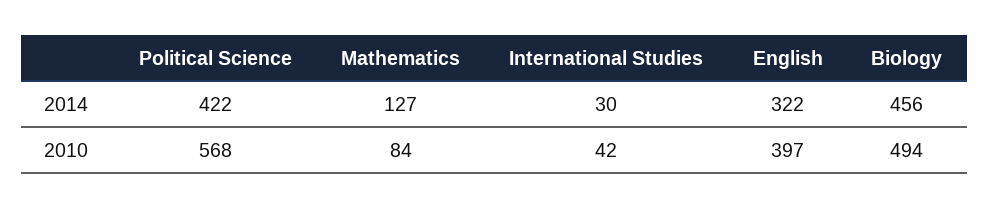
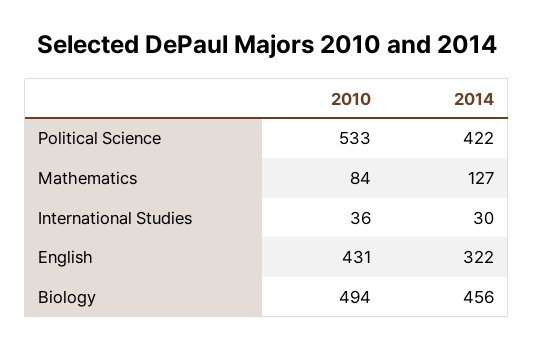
Political Science, 2010: 568 -> 533
International Studies, 2010: 42 -> 36
English, 2010: 397 -> 431

